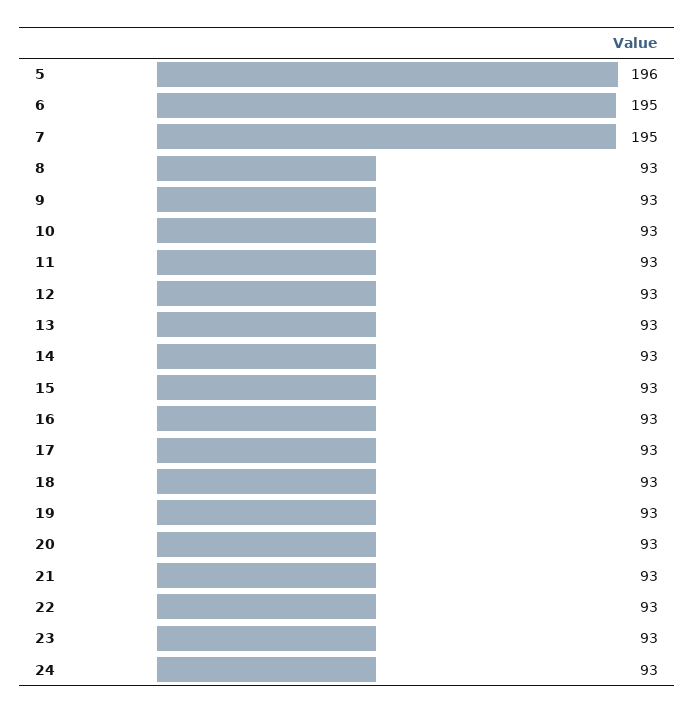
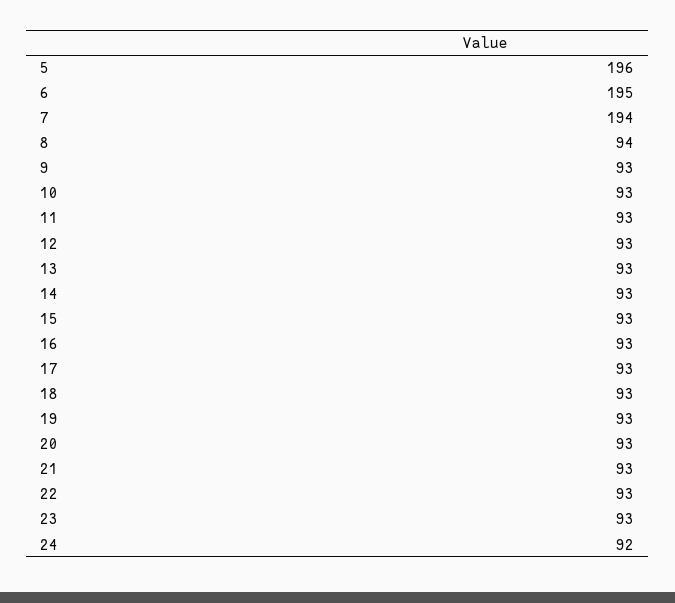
7: 195 -> 194
8: 93 -> 94
24: 93 -> 92

